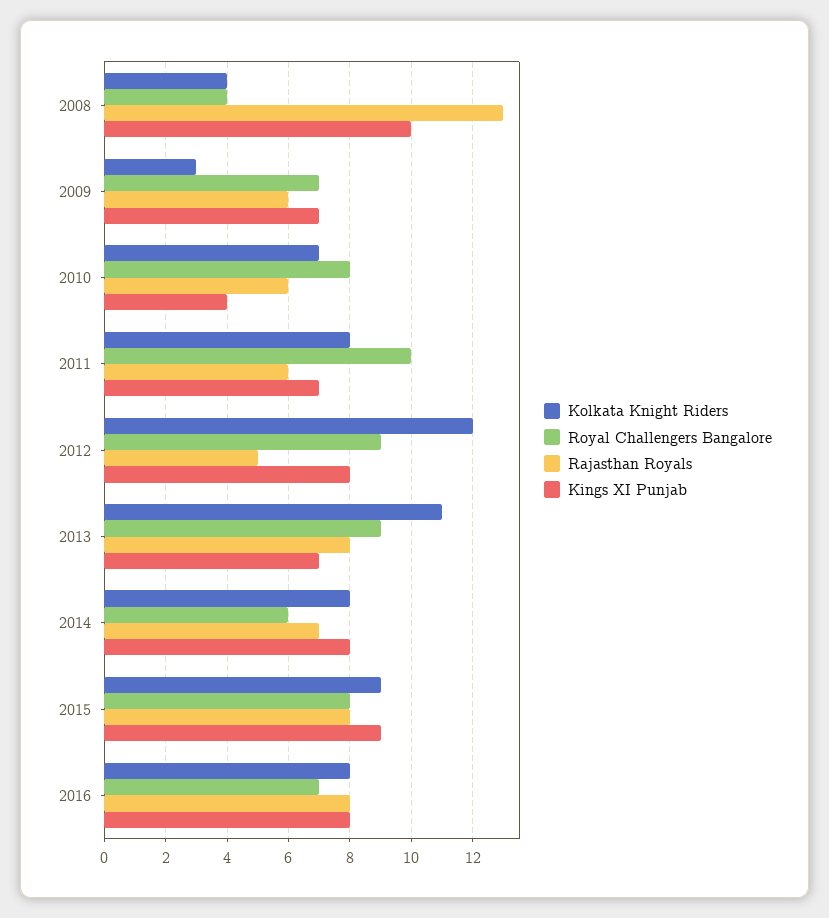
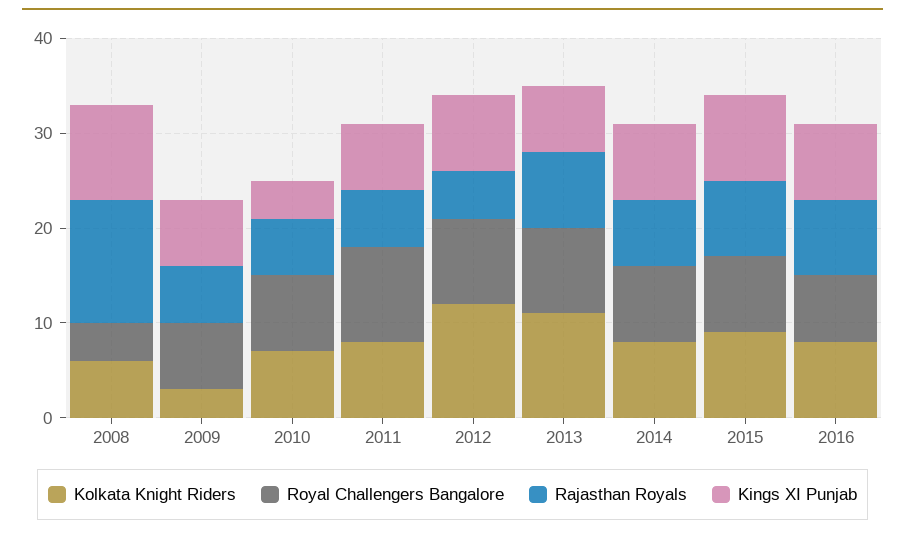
Kolkata Knight Riders, 2008: 4 -> 6
Royal Challengers Bangalore, 2014: 6 -> 8

